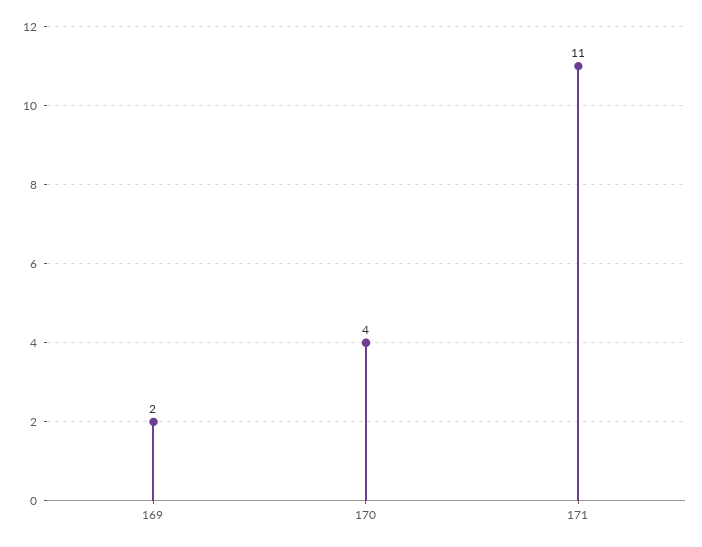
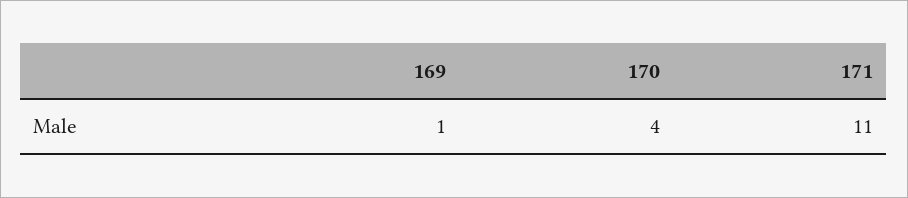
169: 2 -> 1

